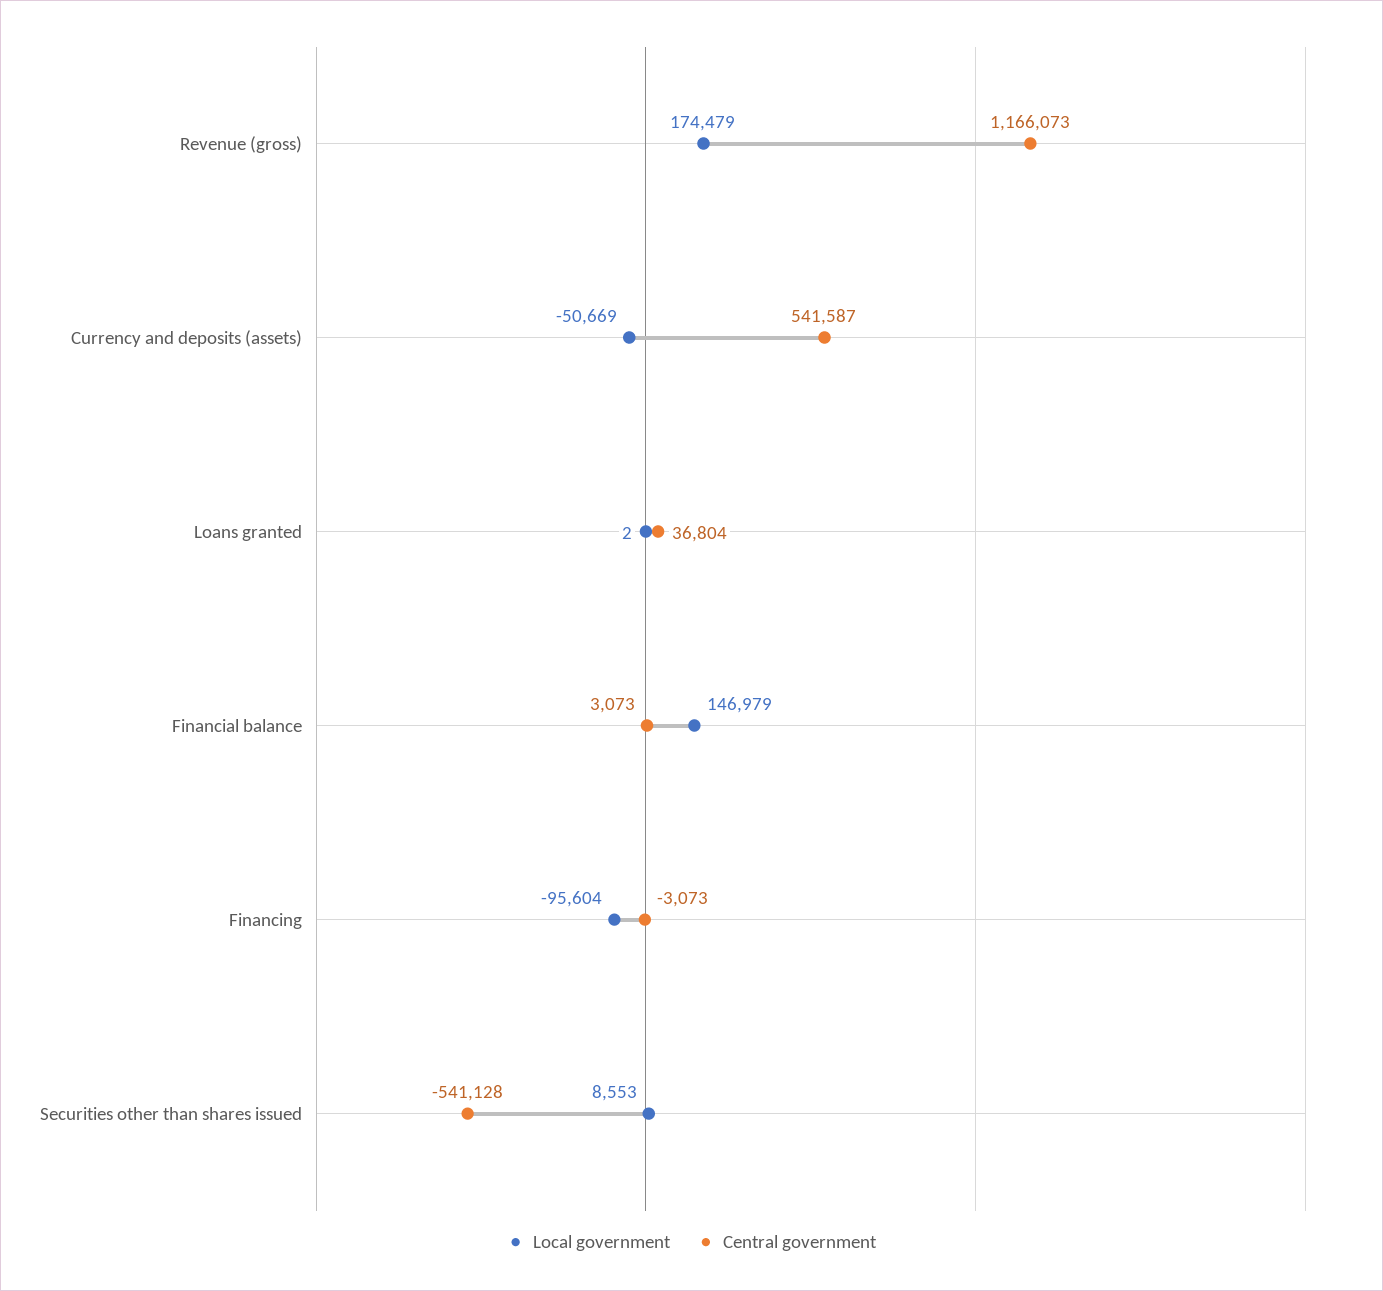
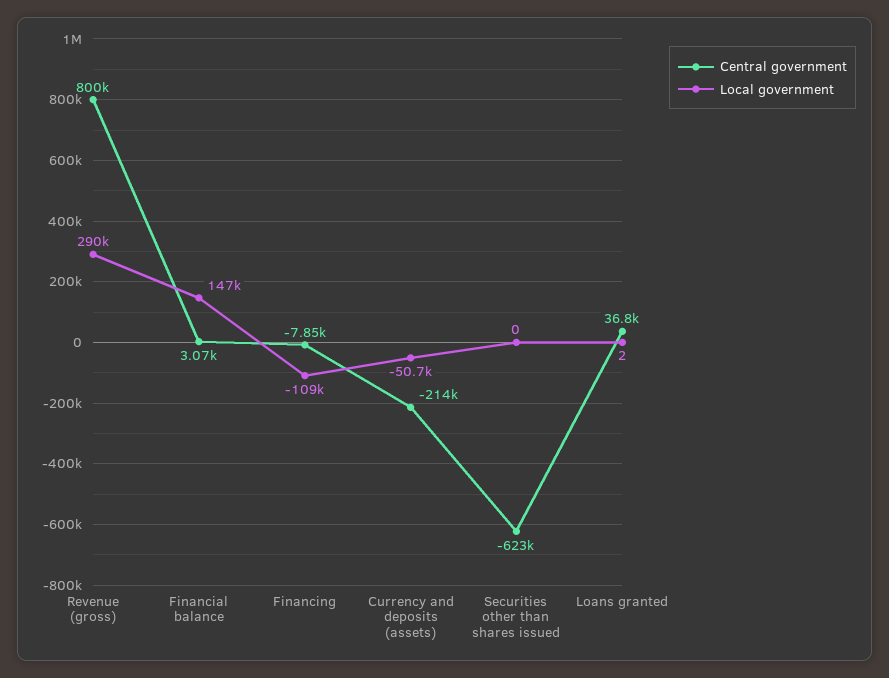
Local government, Revenue (gross): 174479 -> 290000
Central government, Revenue (gross): 1166073 -> 800000
Central government, Currency and deposits (assets): 541587 -> -214000
Local government, Financing: -95604 -> -109000
Central government, Financing: -3073 -> -7850
Local government, Securities other than shares issued: 8553 -> 0
Central government, Securities other than shares issued: -541128 -> -623000

